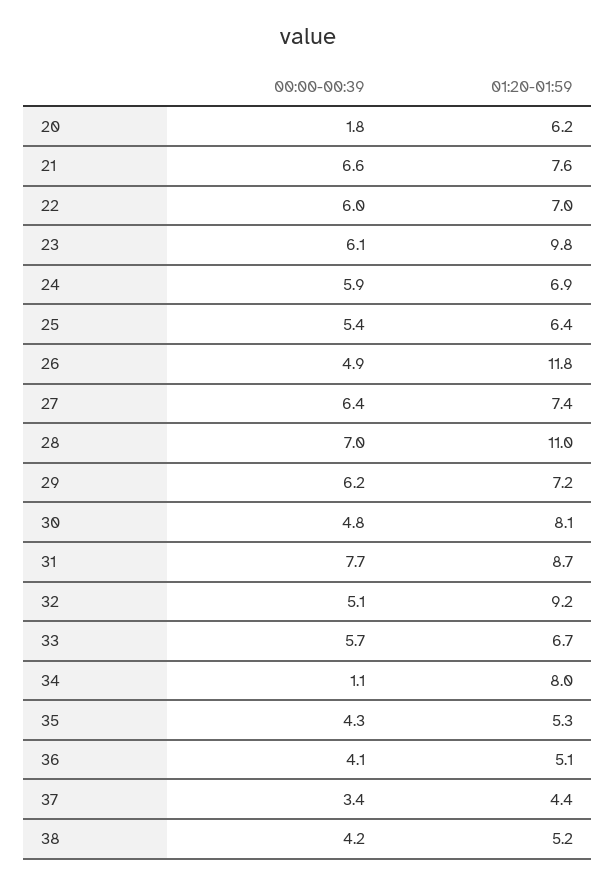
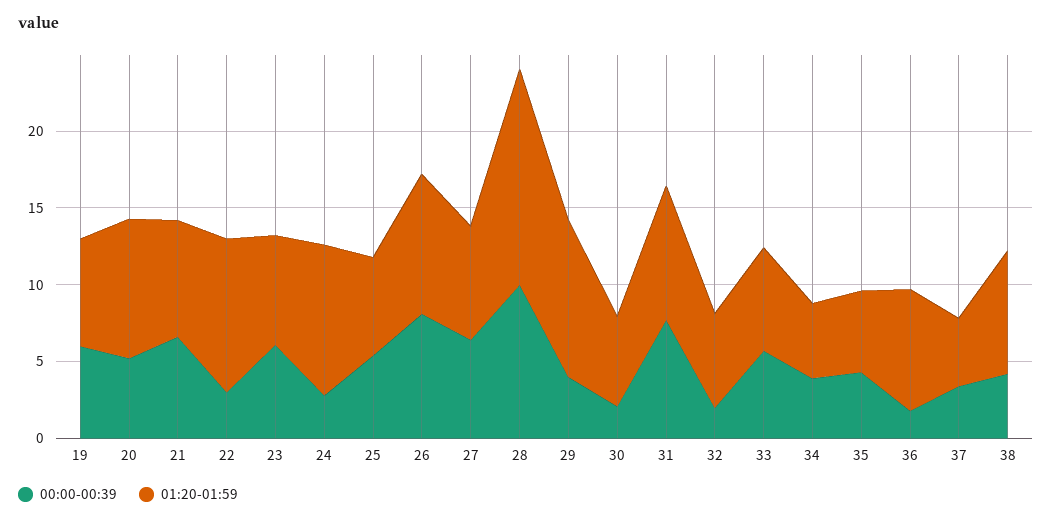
00:00-00:39, 20: 1.8 -> 5
01:20-01:59, 20: 6.2 -> 9
00:00-00:39, 22: 6 -> 3
01:20-01:59, 22: 7 -> 10
01:20-01:59, 23: 9.8 -> 7
00:00-00:39, 24: 5.9 -> 3
01:20-01:59, 24: 6.9 -> 10
00:00-00:39, 26: 4.9 -> 8
01:20-01:59, 26: 11.8 -> 9
00:00-00:39, 28: 7 -> 10
01:20-01:59, 28: 11 -> 14
00:00-00:39, 29: 6.2 -> 4
01:20-01:59, 29: 7.2 -> 10
00:00-00:39, 30: 4.8 -> 2
01:20-01:59, 30: 8.1 -> 6
00:00-00:39, 32: 5.1 -> 2
01:20-01:59, 32: 9.2 -> 6
00:00-00:39, 34: 1.1 -> 4
01:20-01:59, 34: 8 -> 5
00:00-00:39, 36: 4.1 -> 2
01:20-01:59, 36: 5.1 -> 8
01:20-01:59, 38: 5.2 -> 8
00:00-00:39, 19: none -> 6
01:20-01:59, 19: none -> 7

